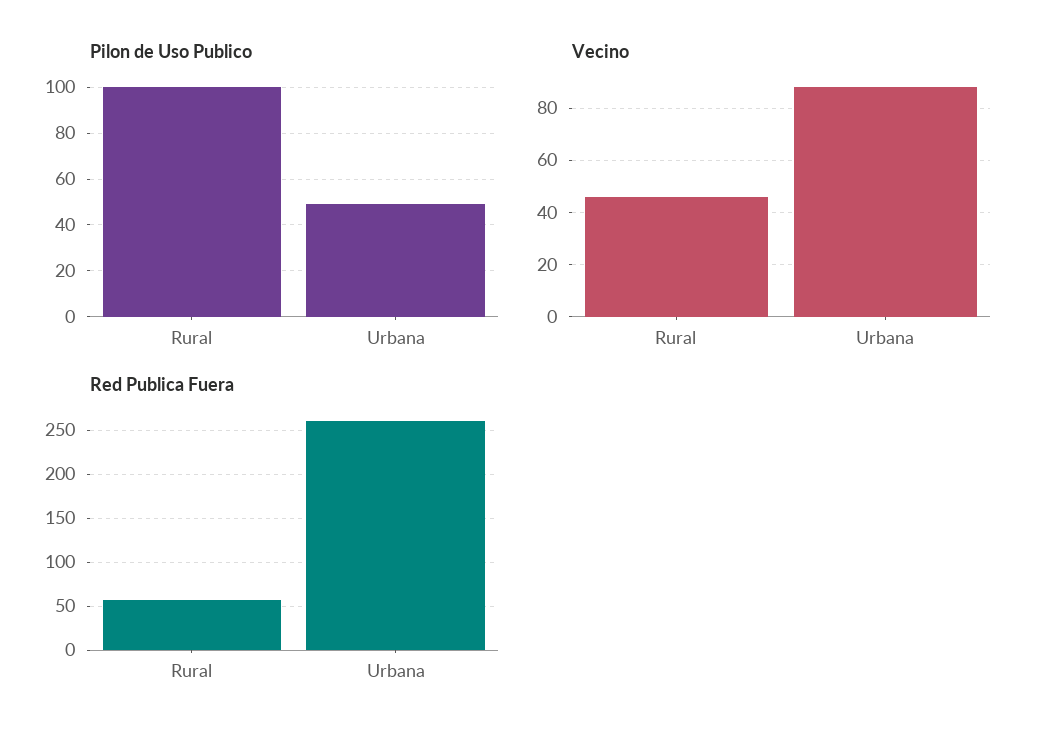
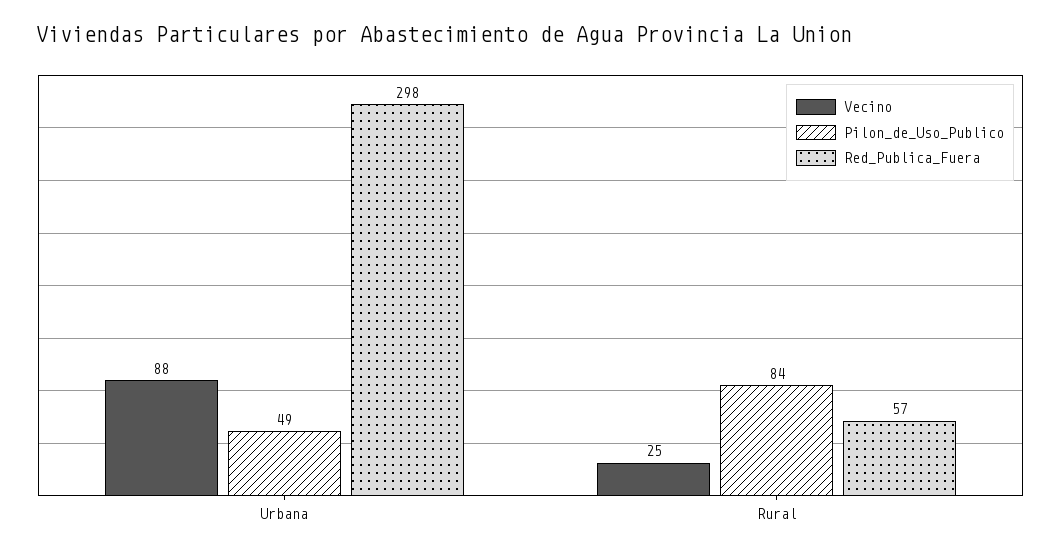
Pilon de Uso Publico, Rural: 100 -> 84
Vecino, Rural: 45 -> 25
Red Publica Fuera, Urbana: 260 -> 298

